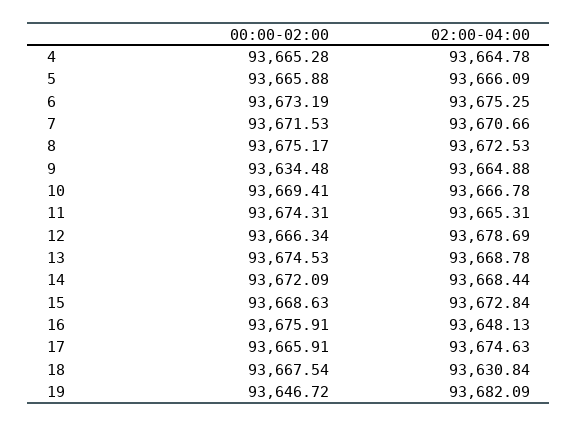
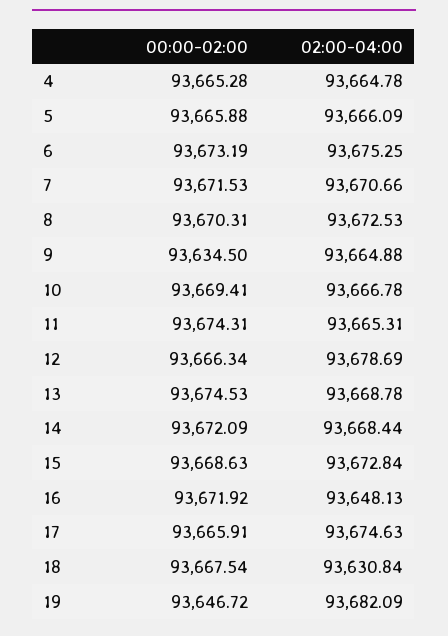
00:00-02:00, 8: 93675.17 -> 93670.31
00:00-02:00, 9: 93634.48 -> 93634.5
00:00-02:00, 16: 93675.91 -> 93671.92

